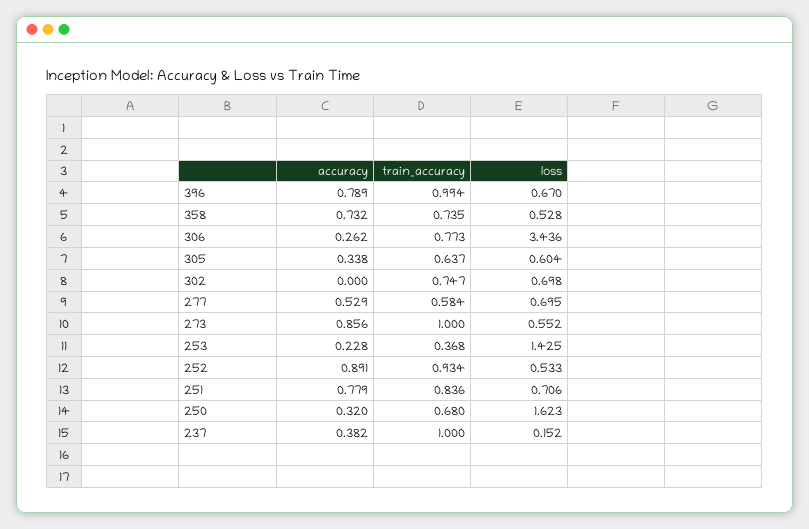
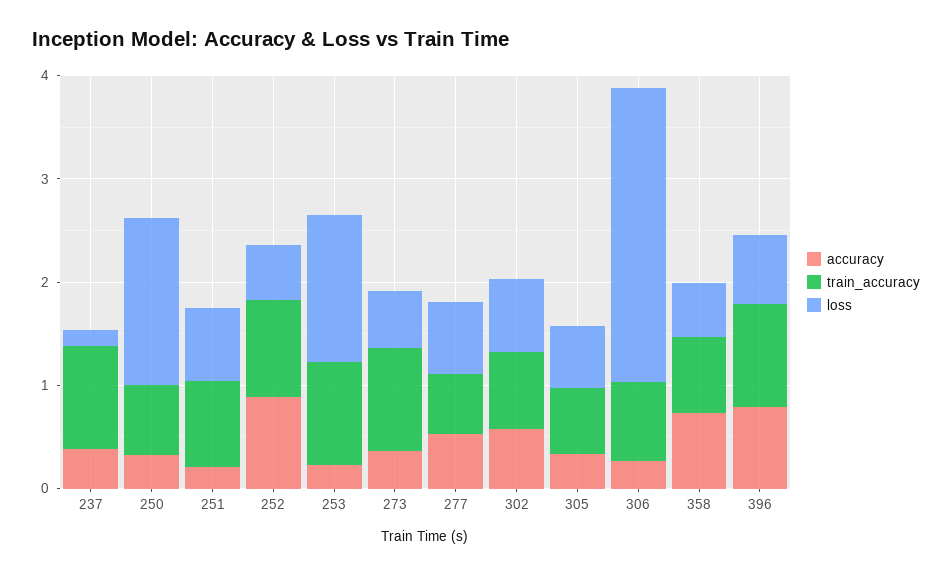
loss, 306: 3.436 -> 2.8
accuracy, 302: 0 -> 0.6
accuracy, 273: 0.856 -> 0.4
train_accuracy, 253: 0.368 -> 1
accuracy, 251: 0.779 -> 0.2

